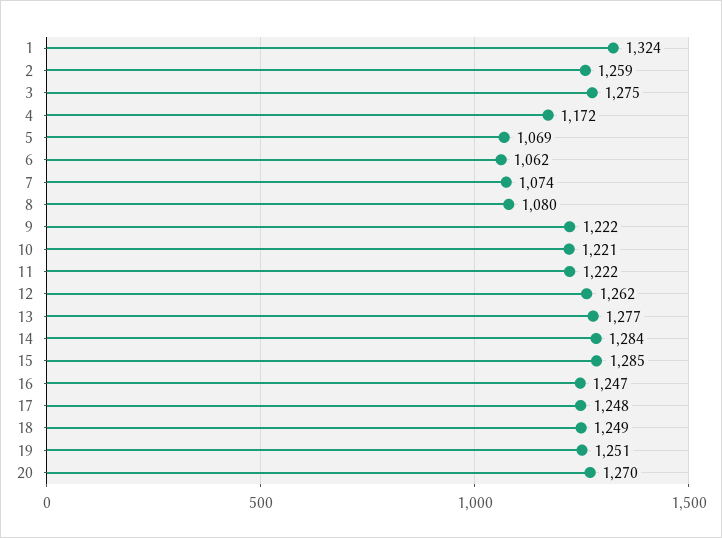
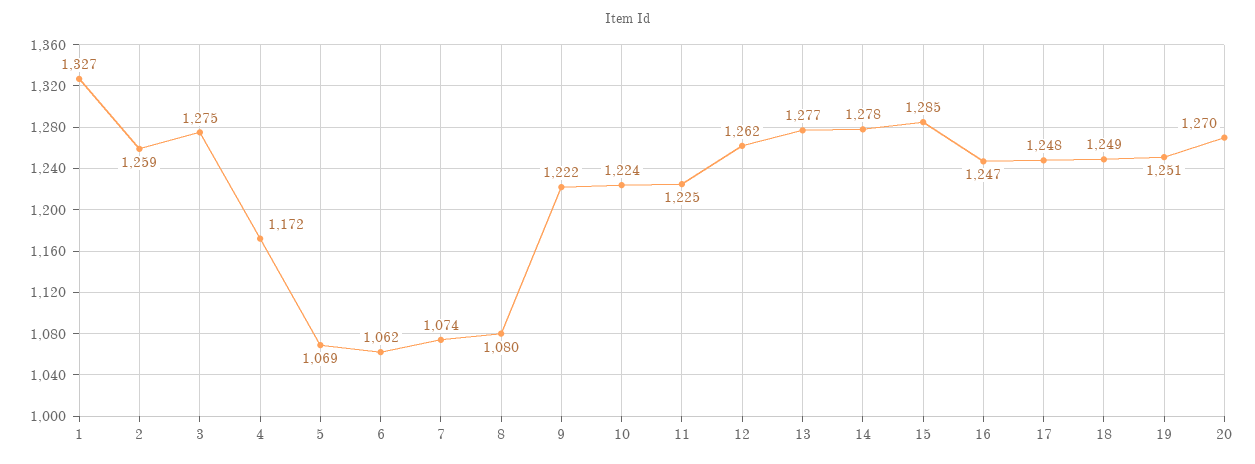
1: 1324 -> 1327
10: 1221 -> 1224
11: 1222 -> 1225
14: 1284 -> 1278

